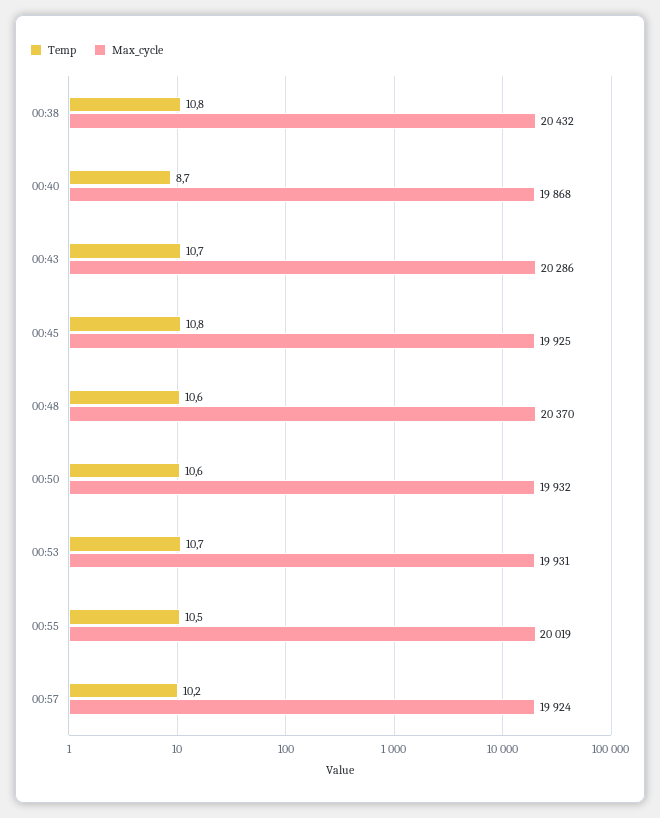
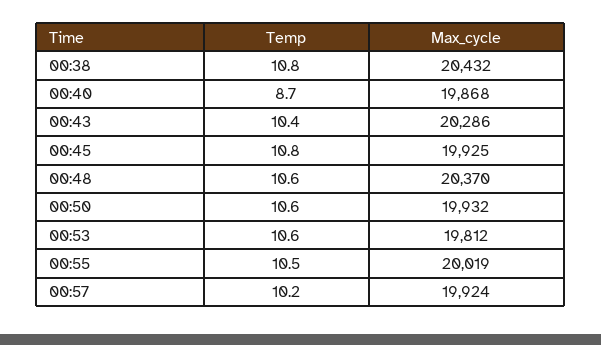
Temp, 00:43: 10.7 -> 10.4
Temp, 00:53: 10.7 -> 10.6
Max_cycle, 00:53: 19931 -> 19812

